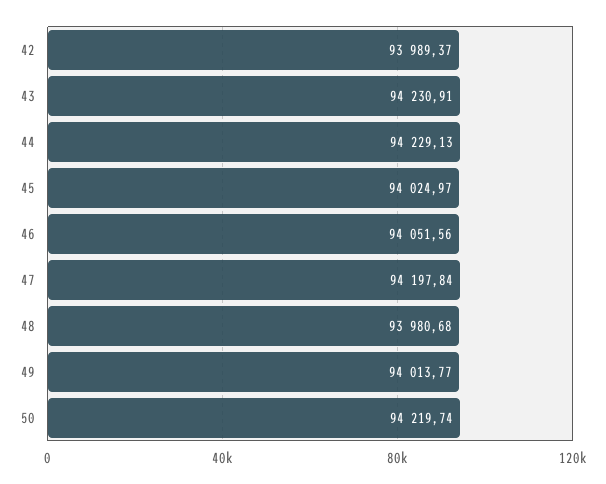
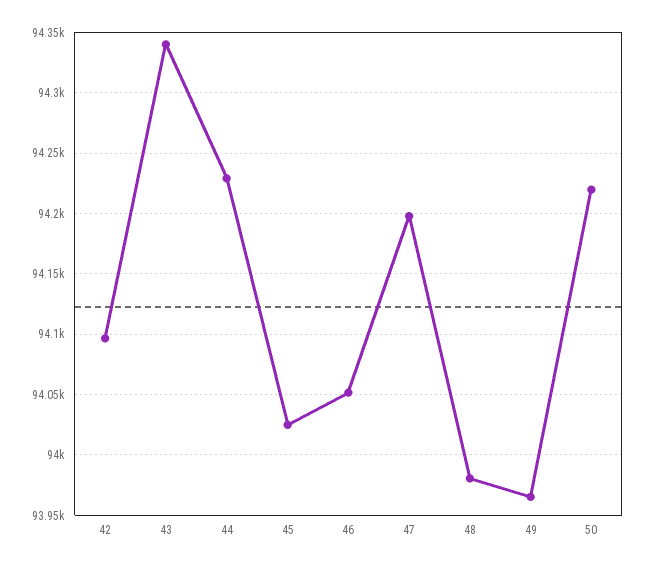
42: 93989.37 -> 94095
43: 94230.91 -> 94340
49: 94013.77 -> 93965

